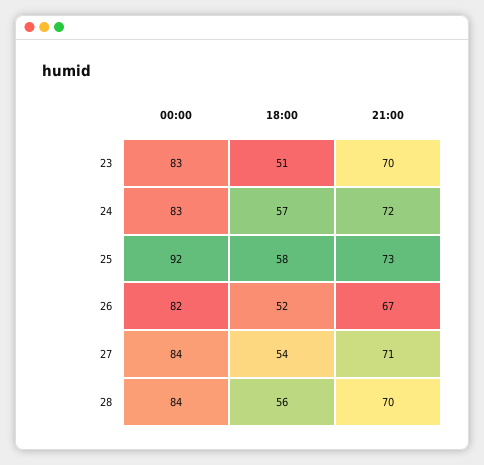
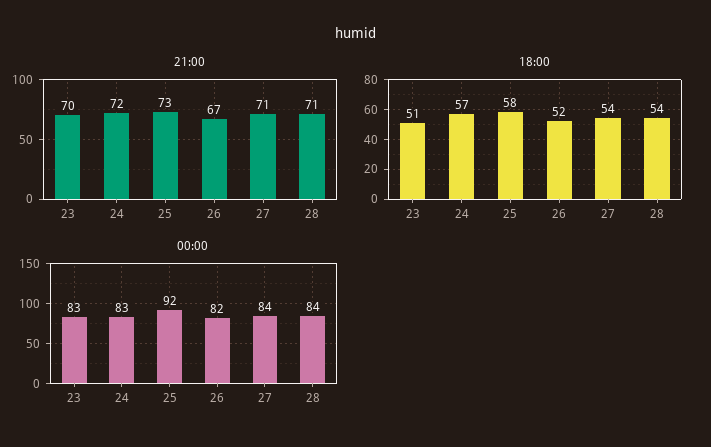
18:00, 28: 56 -> 54
21:00, 28: 70 -> 71

